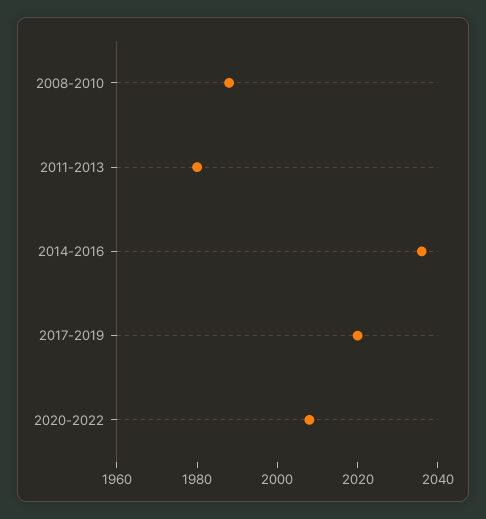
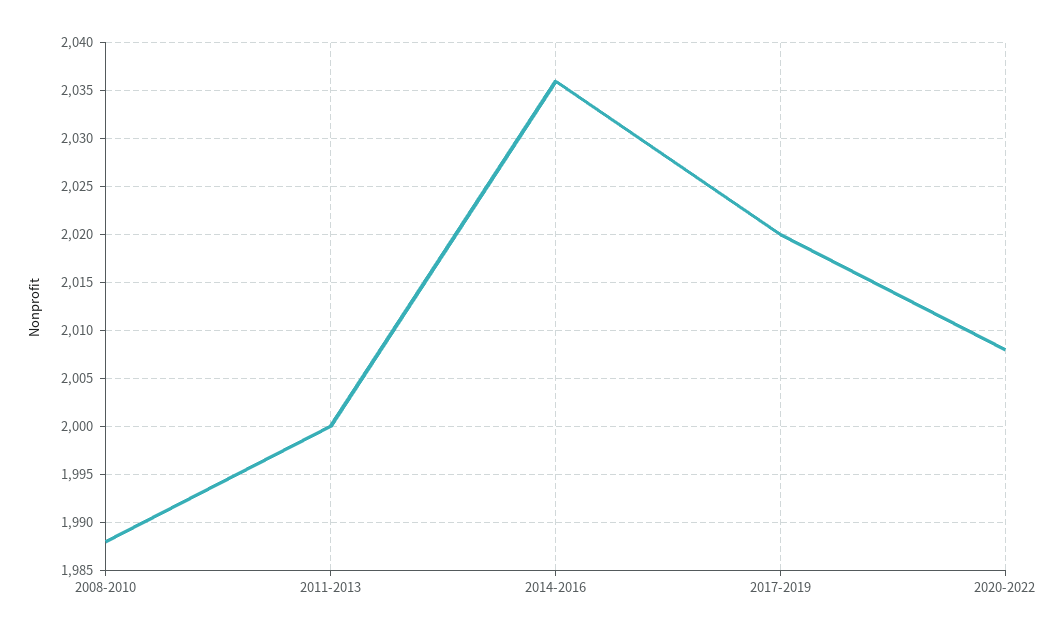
2011-2013: 1980 -> 2000

